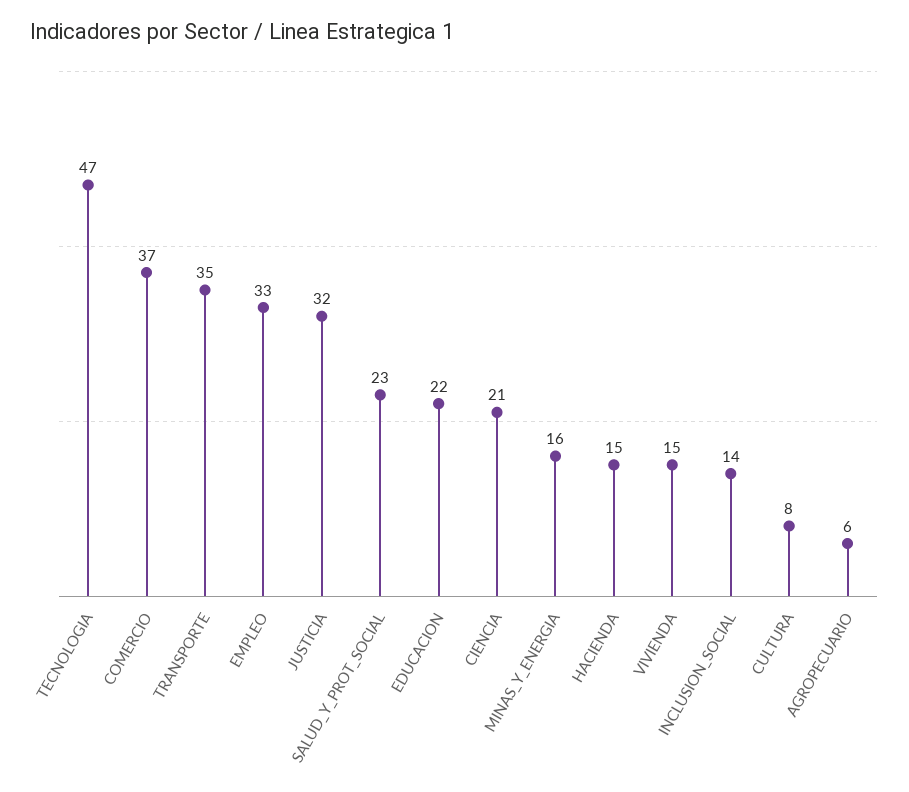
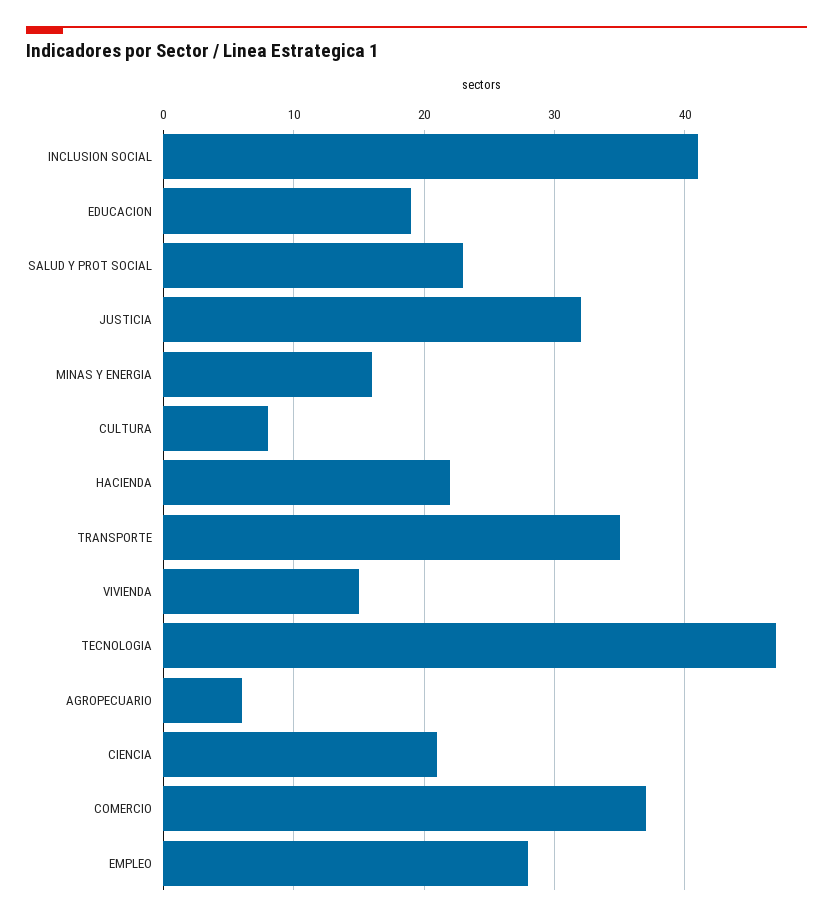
EMPLEO: 33 -> 28
EDUCACION: 22 -> 19
HACIENDA: 15 -> 22
INCLUSION_SOCIAL: 14 -> 41

